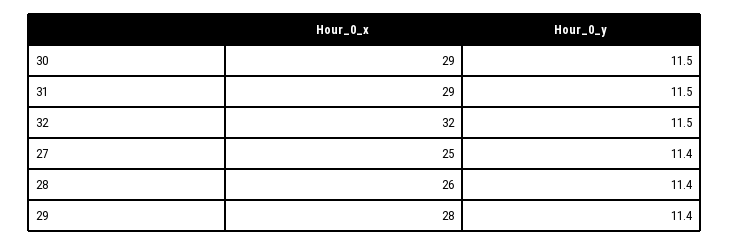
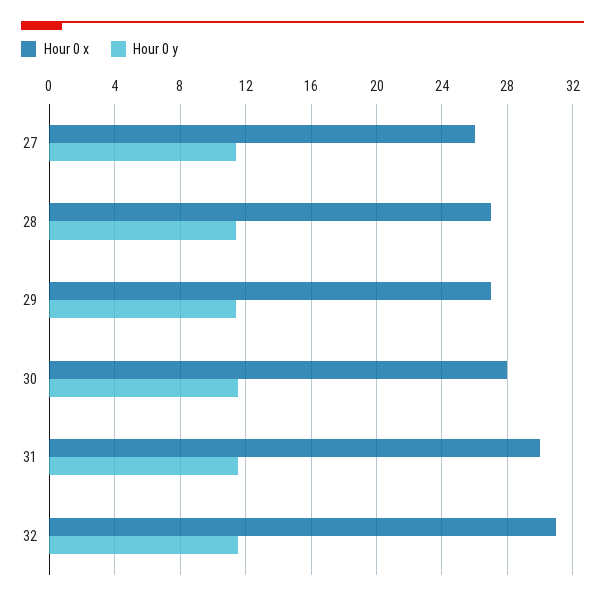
Hour_0_x, 30: 29 -> 28
Hour_0_x, 31: 29 -> 30
Hour_0_x, 32: 32 -> 31
Hour_0_x, 27: 25 -> 26
Hour_0_x, 28: 26 -> 27
Hour_0_x, 29: 28 -> 27

